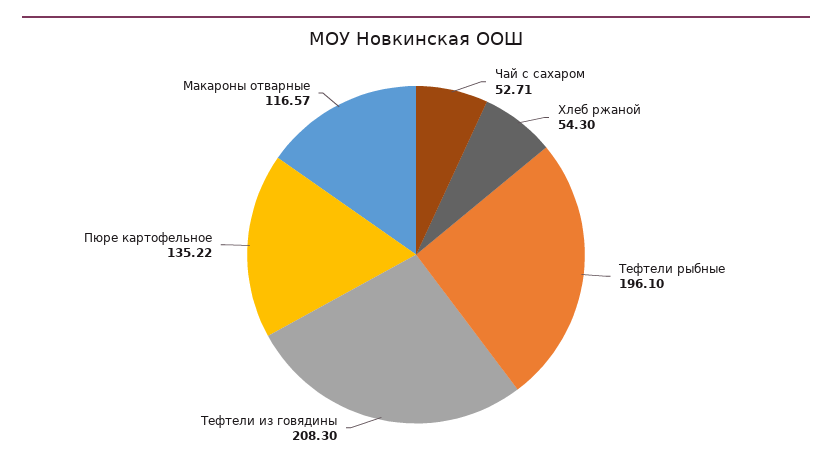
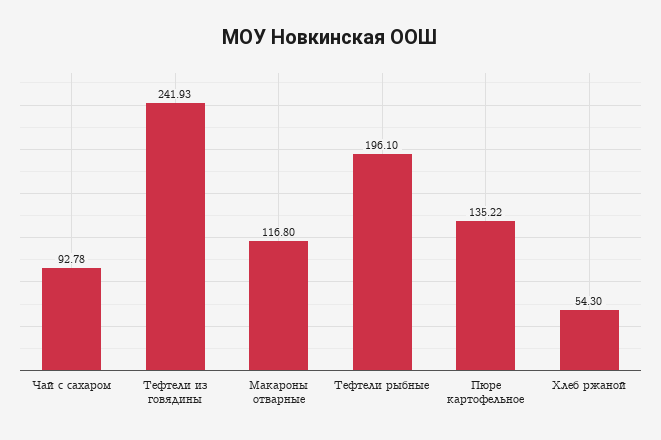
Чай с сахаром: 52.71 -> 92.78
Тефтели из говядины: 208.3 -> 241.93
Макароны отварные: 116.57 -> 116.8

